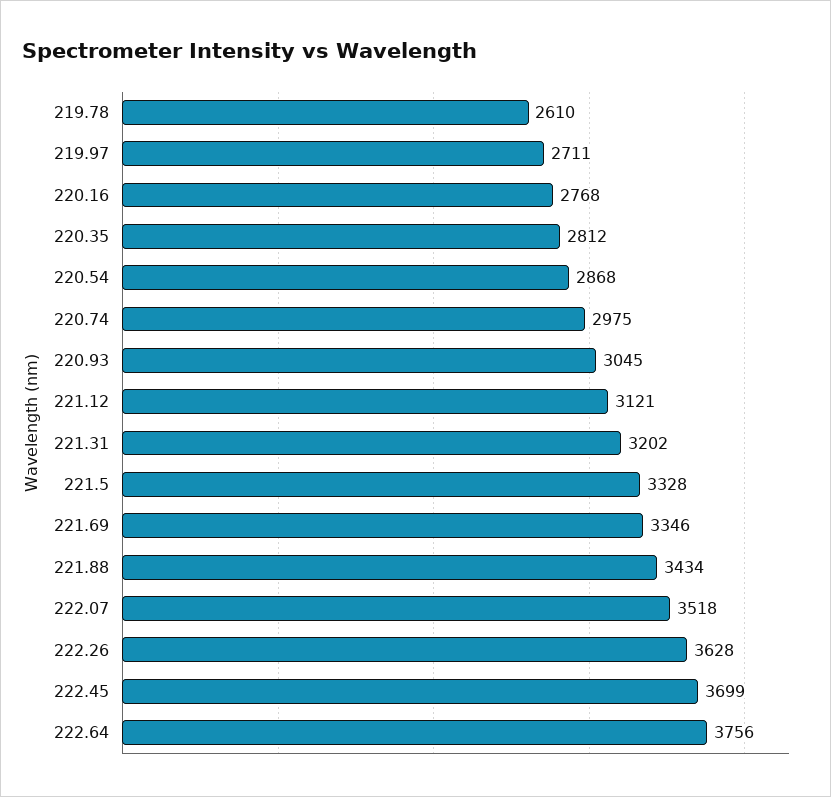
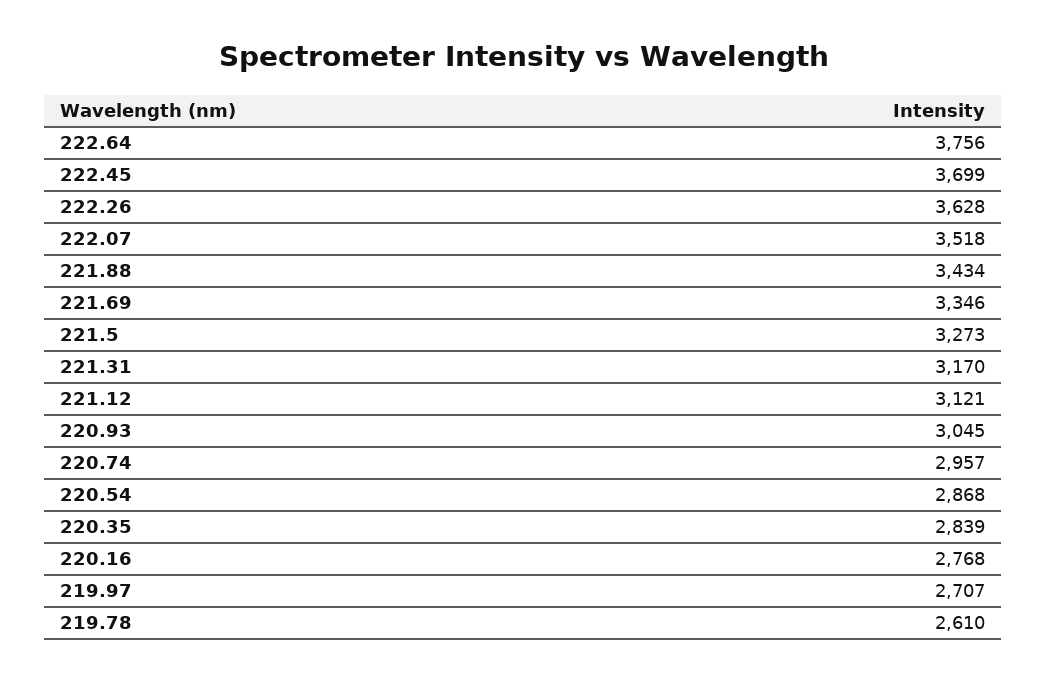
219.97: 2711 -> 2707
220.35: 2812 -> 2839
220.74: 2975 -> 2957
221.31: 3202 -> 3170
221.5: 3328 -> 3273

